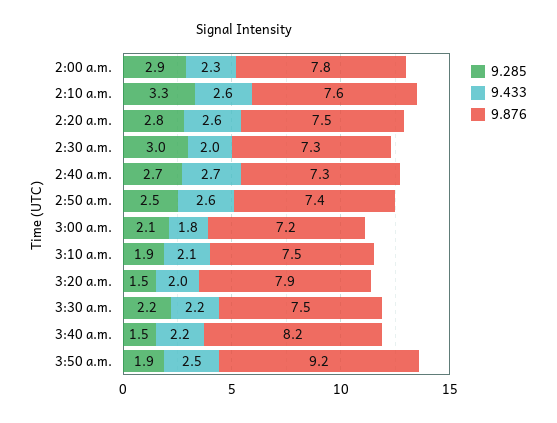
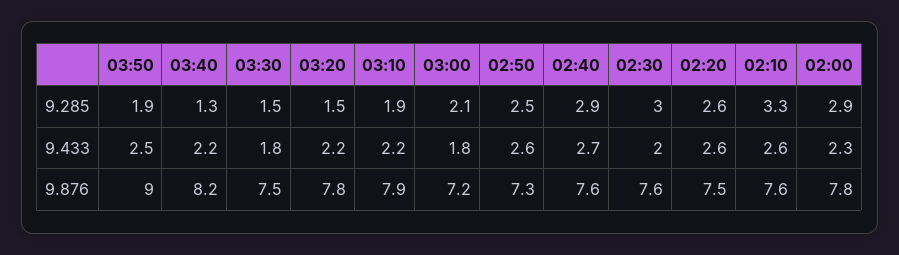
9.285, 2:20 a.m.: 2.8 -> 2.6
9.876, 2:30 a.m.: 7.3 -> 7.6
9.285, 2:40 a.m.: 2.7 -> 2.9
9.876, 2:40 a.m.: 7.3 -> 7.6
9.876, 2:50 a.m.: 7.4 -> 7.3
9.433, 3:10 a.m.: 2.1 -> 2.2
9.876, 3:10 a.m.: 7.5 -> 7.9
9.433, 3:20 a.m.: 2 -> 2.2
9.876, 3:20 a.m.: 7.9 -> 7.8
9.285, 3:30 a.m.: 2.2 -> 1.5
9.433, 3:30 a.m.: 2.2 -> 1.8
9.285, 3:40 a.m.: 1.5 -> 1.3
9.876, 3:50 a.m.: 9.2 -> 9

